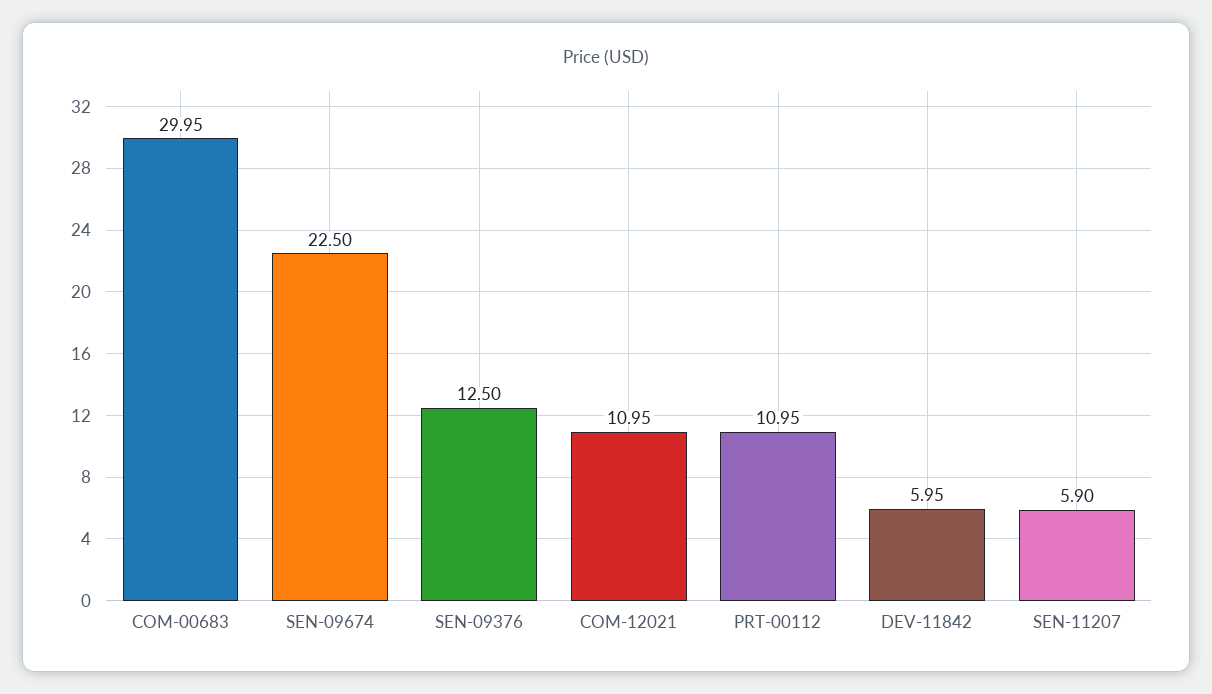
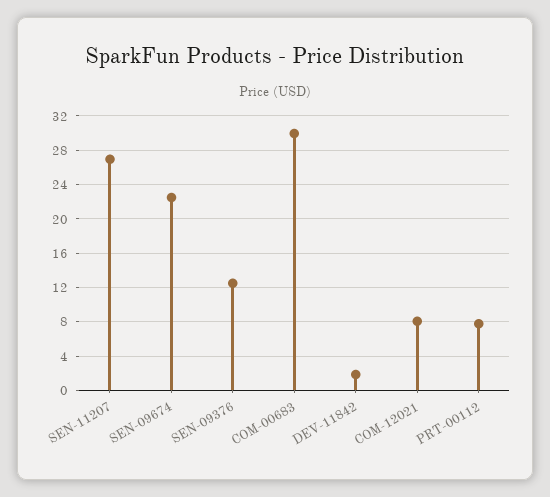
COM-12021: 10.95 -> 8
PRT-00112: 10.95 -> 8
DEV-11842: 5.95 -> 2
SEN-11207: 5.9 -> 27

